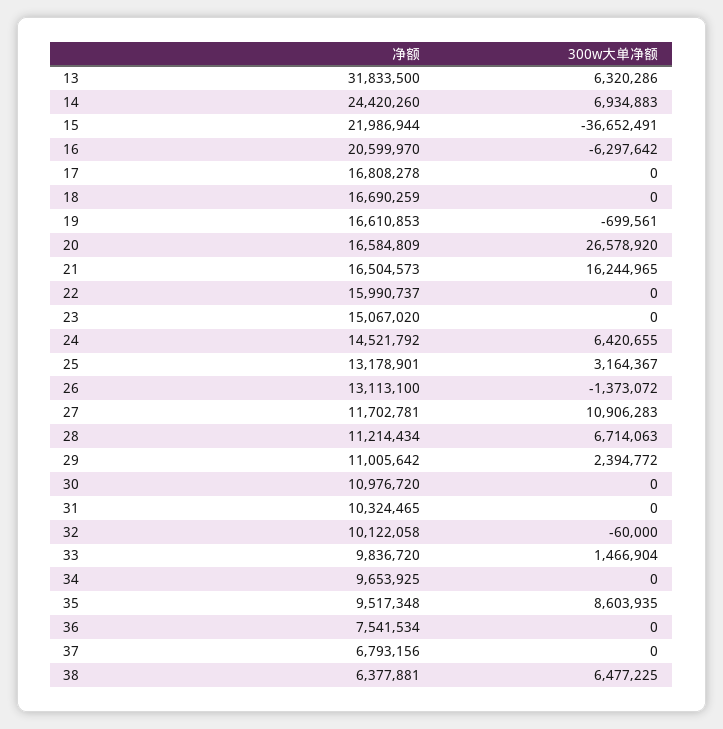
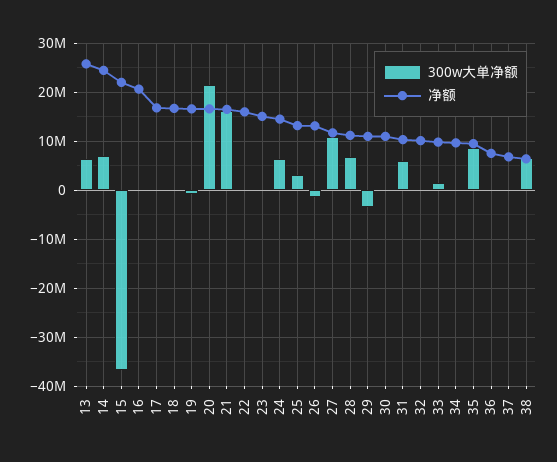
净额, 13: 31833500 -> 26000000
300w大单净额, 16: -6297642 -> 0
300w大单净额, 20: 26578920 -> 22000000
300w大单净额, 29: 2394772 -> -4000000
300w大单净额, 31: 0 -> 6000000

